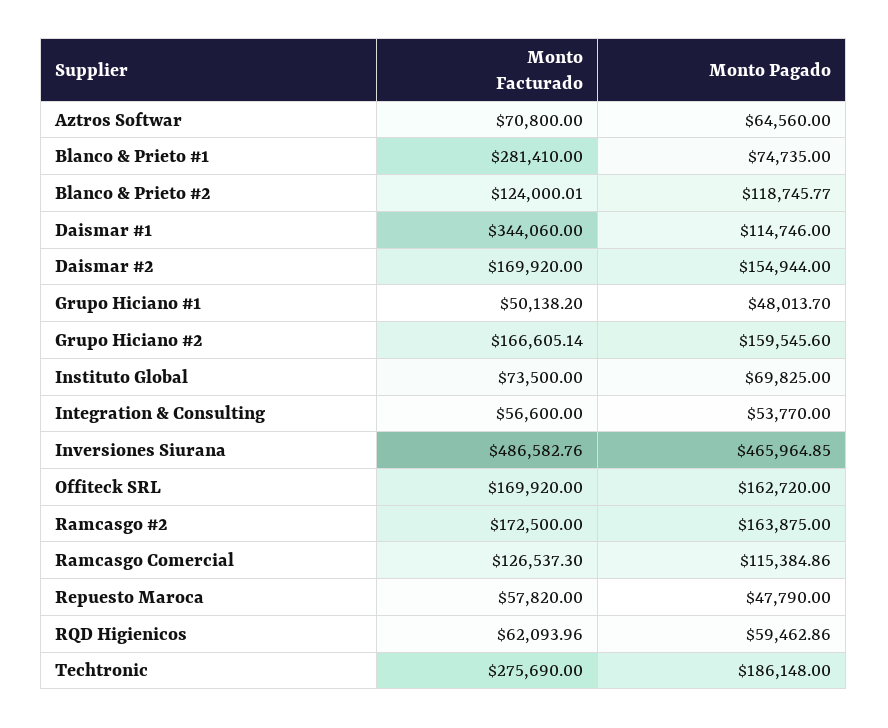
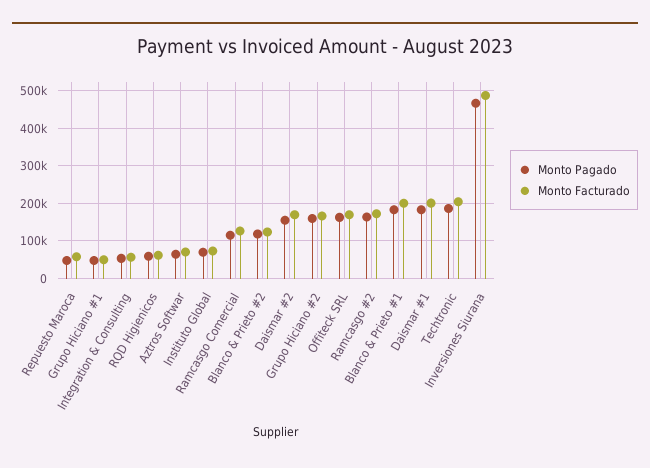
Monto Facturado, Blanco & Prieto #1: 281410 -> 200000
Monto Pagado, Blanco & Prieto #1: 74735 -> 180000
Monto Facturado, Daismar #1: 344060 -> 200000
Monto Pagado, Daismar #1: 114746 -> 180000
Monto Facturado, Techtronic: 275690 -> 200000

